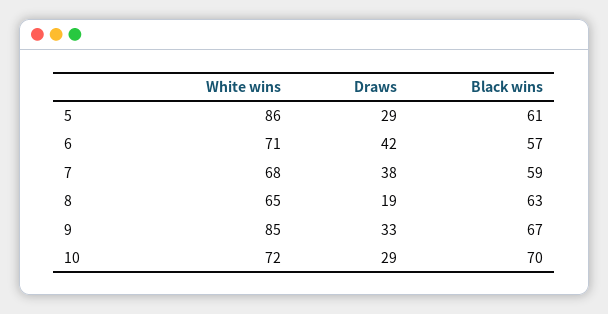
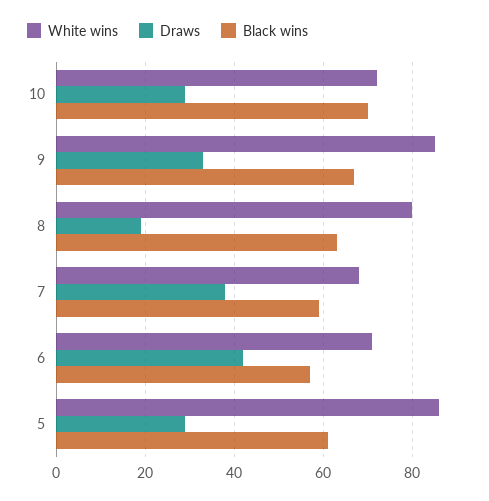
White wins, 8: 65 -> 80

